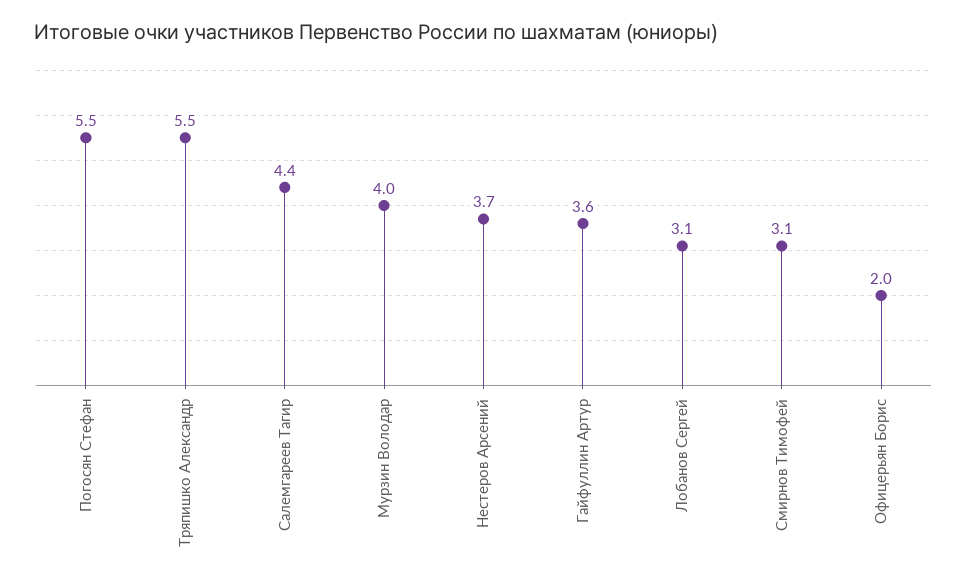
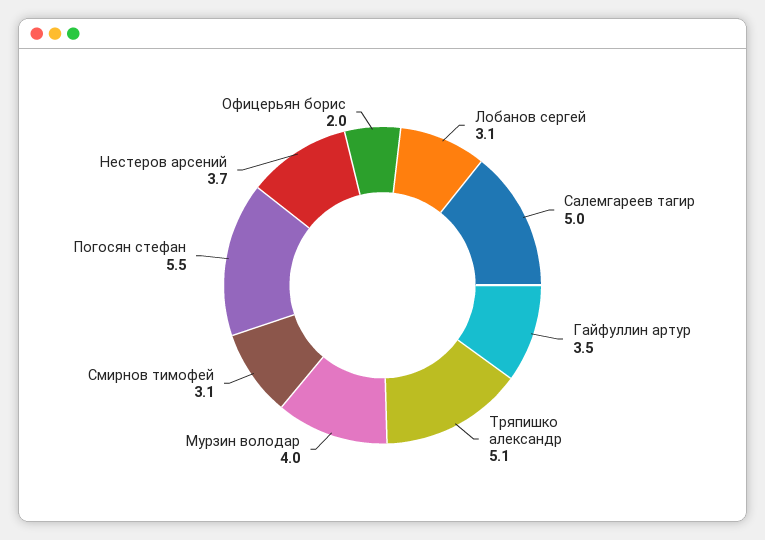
Тряпишко Александр: 5.5 -> 5.1
Салемгареев Тагир: 4.4 -> 5
Гайфуллин Артур: 3.6 -> 3.5

